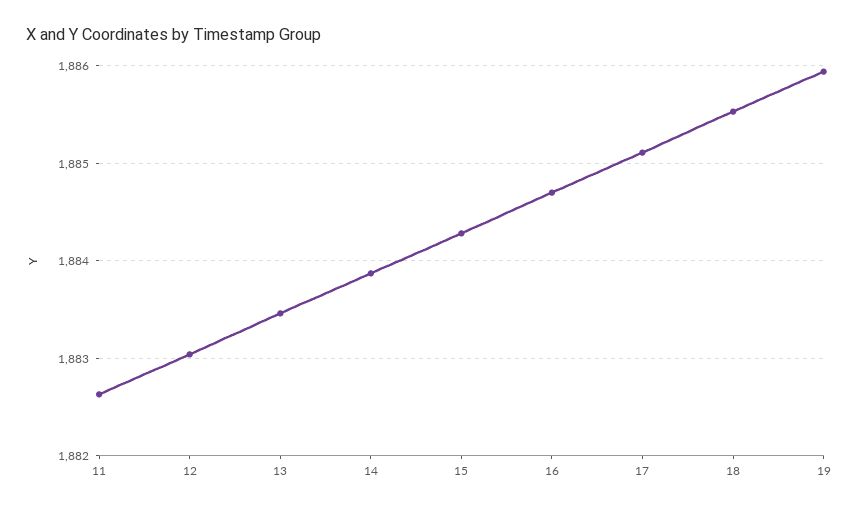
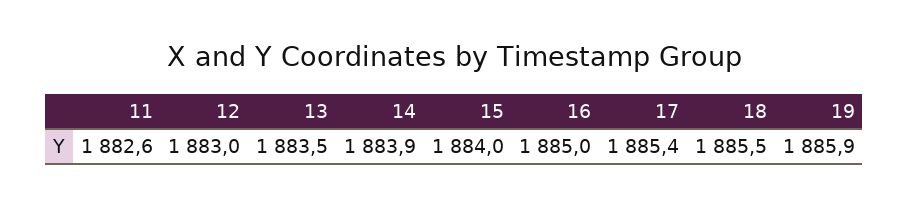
15: 1884.3 -> 1884
16: 1884.7 -> 1885
17: 1885.1 -> 1885.4

